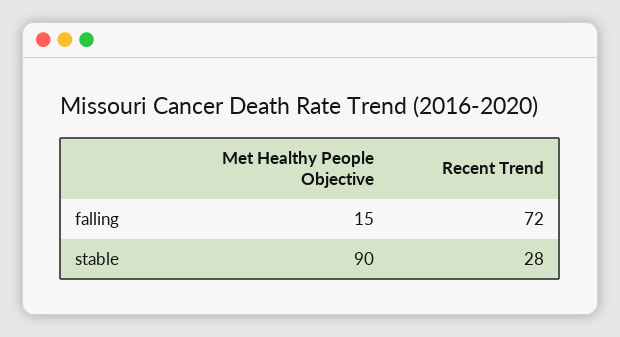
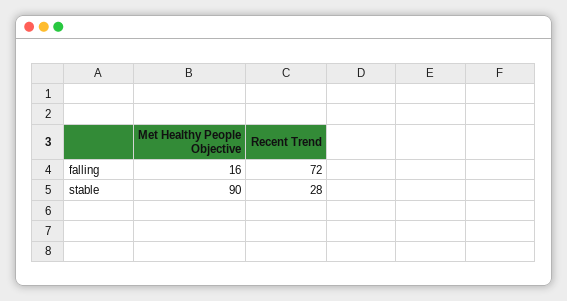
Met Healthy People Objective, falling: 15 -> 16

